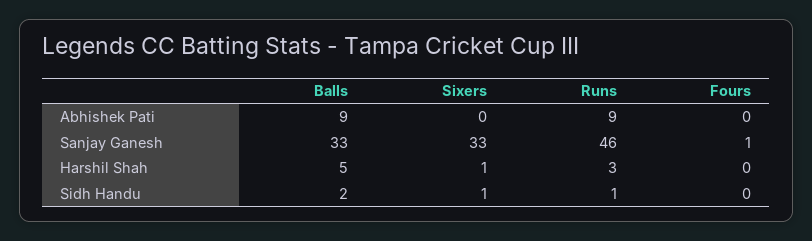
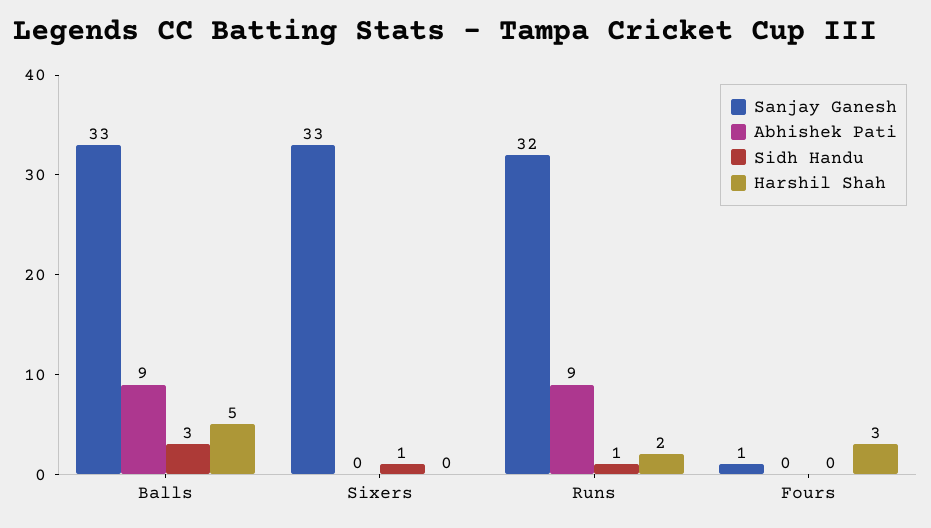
Sanjay Ganesh, Runs: 46 -> 32
Harshil Shah, Sixers: 1 -> 0
Harshil Shah, Runs: 3 -> 2
Harshil Shah, Fours: 0 -> 3
Sidh Handu, Balls: 2 -> 3

